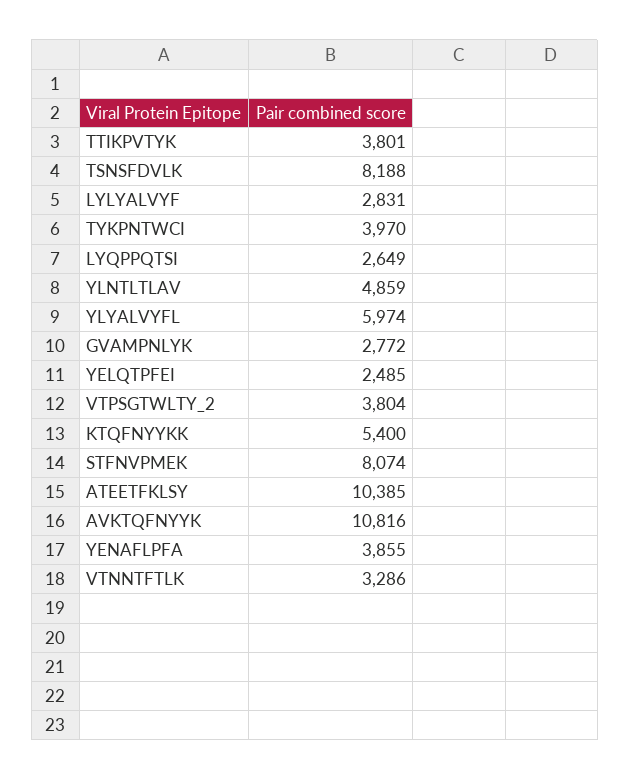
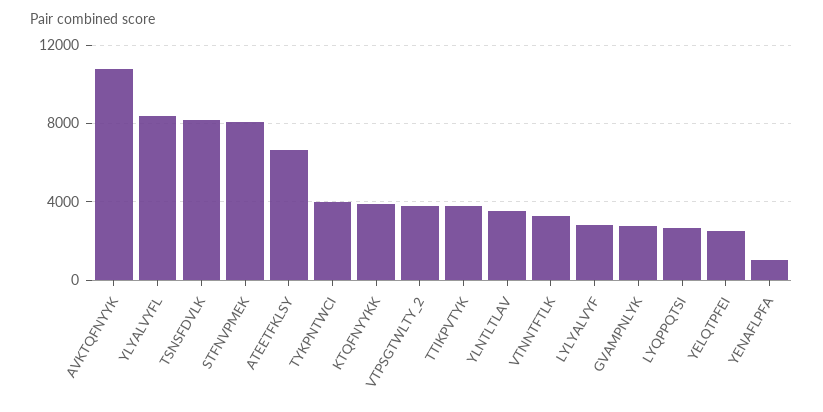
YLNTLTLAV: 4859 -> 3500
YLYALVYFL: 5974 -> 8500
KTQFNYYKK: 5400 -> 4000
ATEETFKLSY: 10385 -> 6500
YENAFLPFA: 3855 -> 1000

